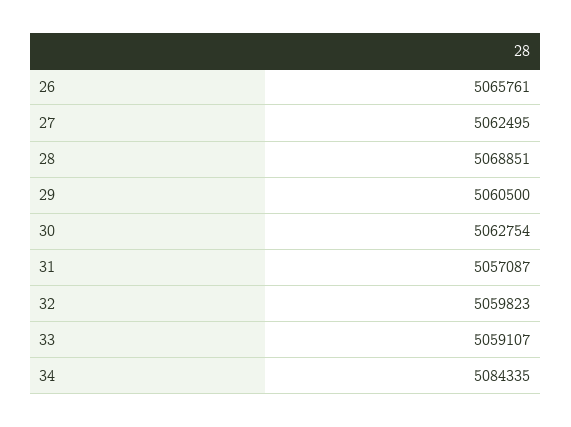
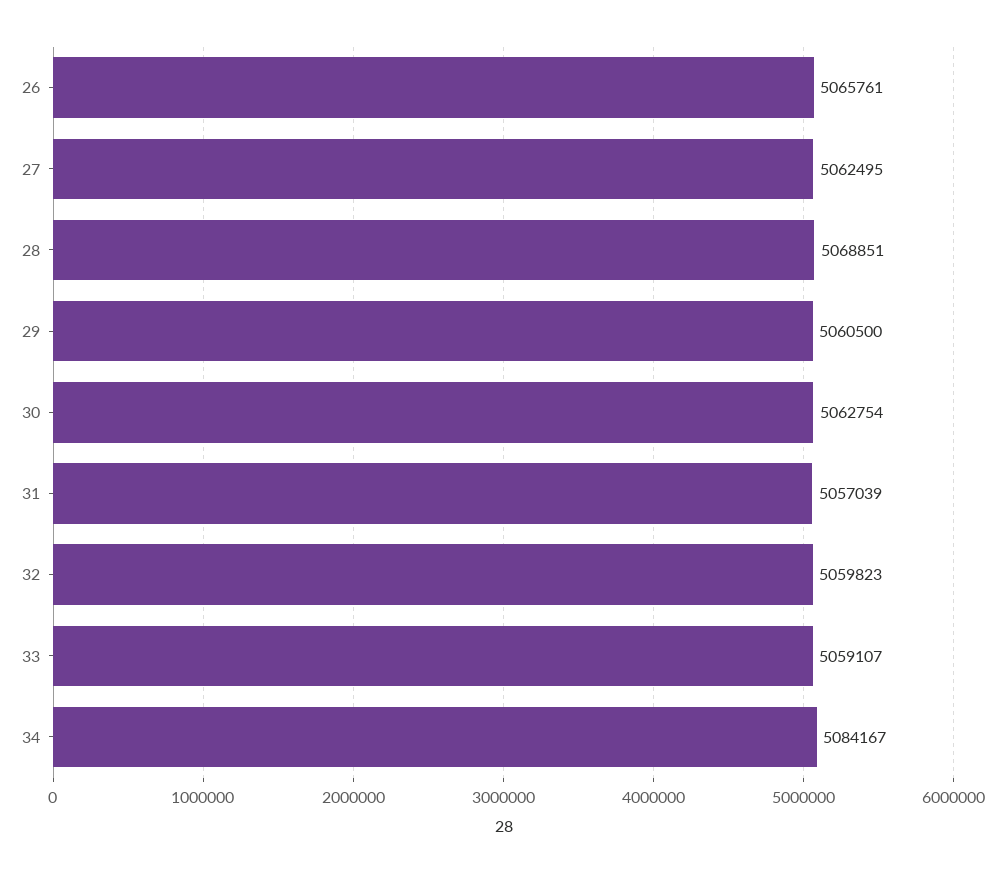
31: 5057087 -> 5057039
34: 5084335 -> 5084167

